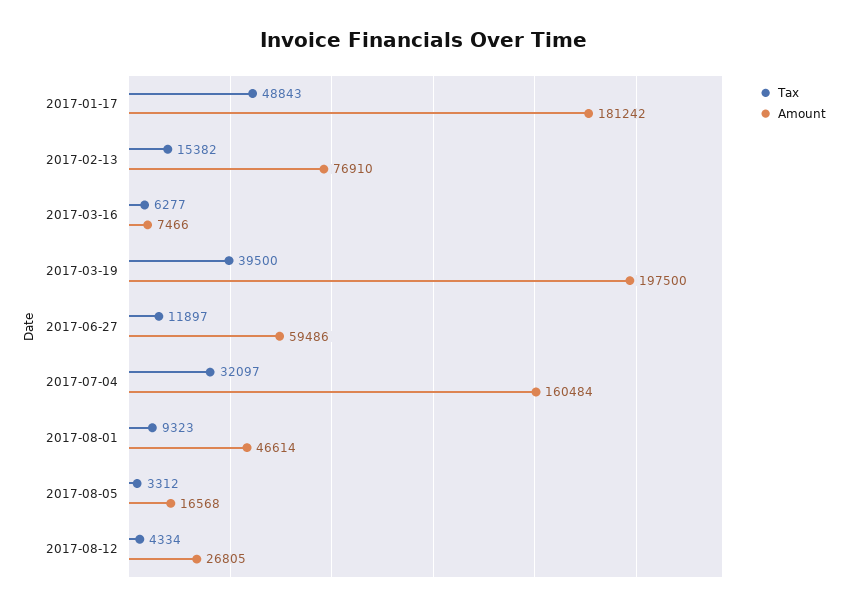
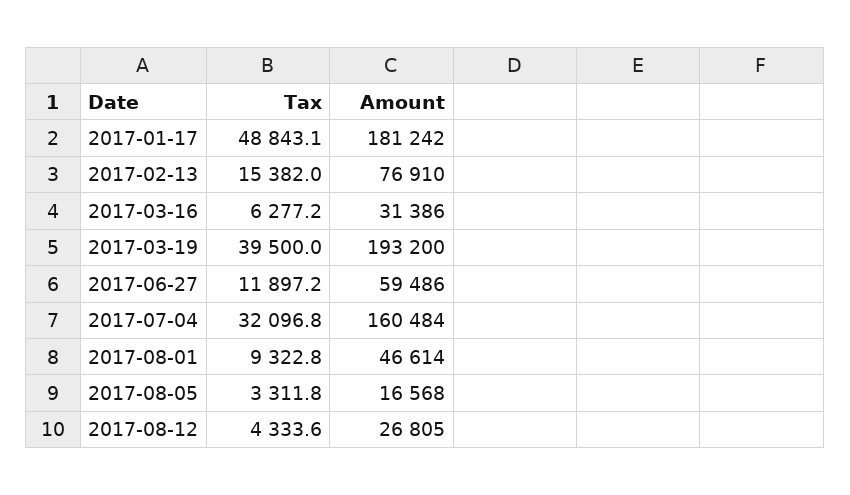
Amount, 2017-03-16: 7466 -> 31386
Amount, 2017-03-19: 197500 -> 193200

